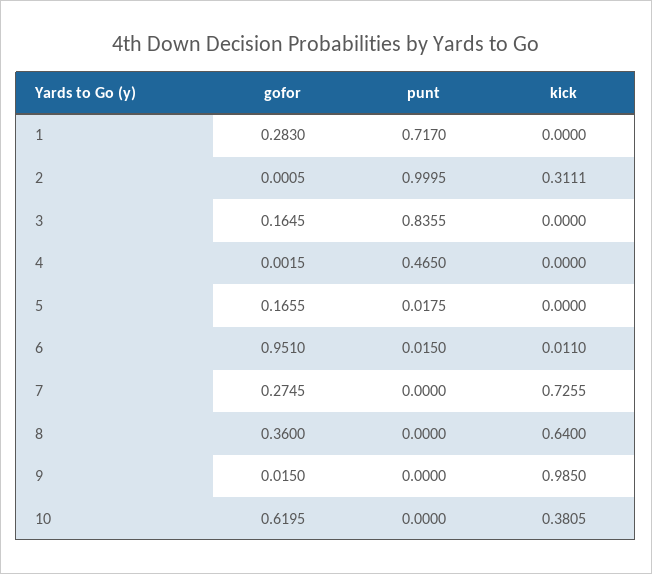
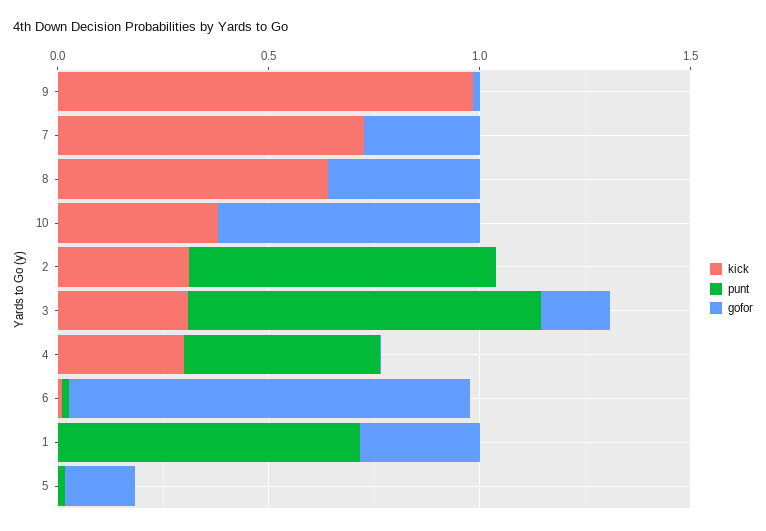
punt, 2: 0.9995 -> 0.7
kick, 3: 0 -> 0.3
kick, 4: 0 -> 0.3

